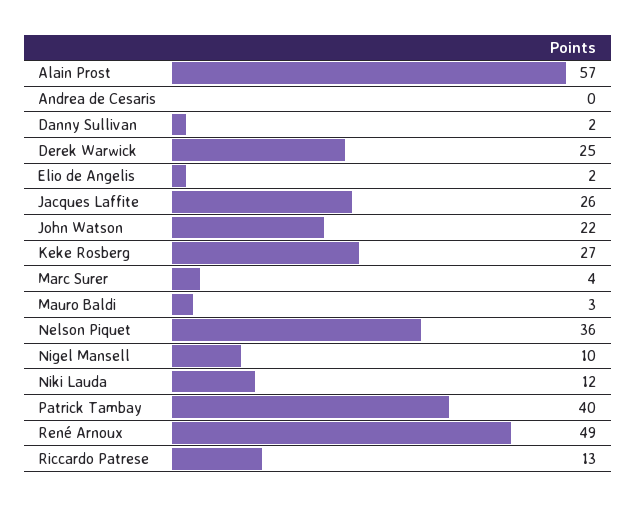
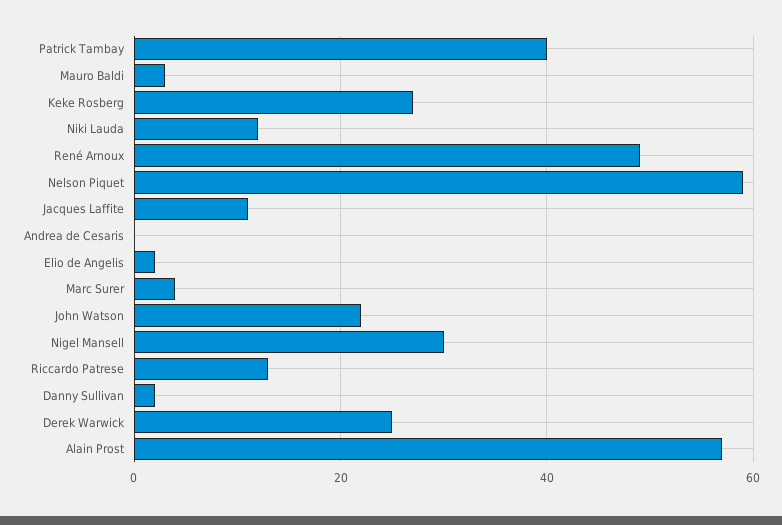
Jacques Laffite: 26 -> 10
Nelson Piquet: 36 -> 60
Nigel Mansell: 10 -> 30

